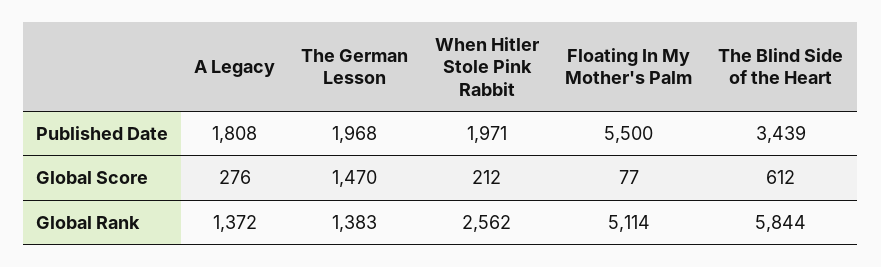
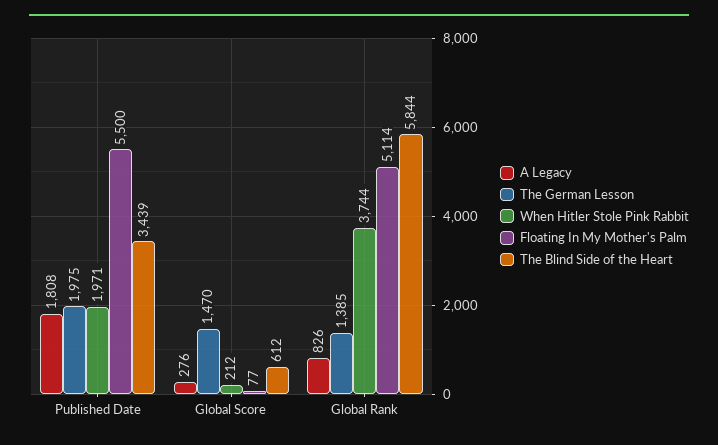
The German Lesson, Published Date: 1968 -> 1975
A Legacy, Global Rank: 1372 -> 826
The German Lesson, Global Rank: 1383 -> 1385
When Hitler Stole Pink Rabbit, Global Rank: 2562 -> 3744

